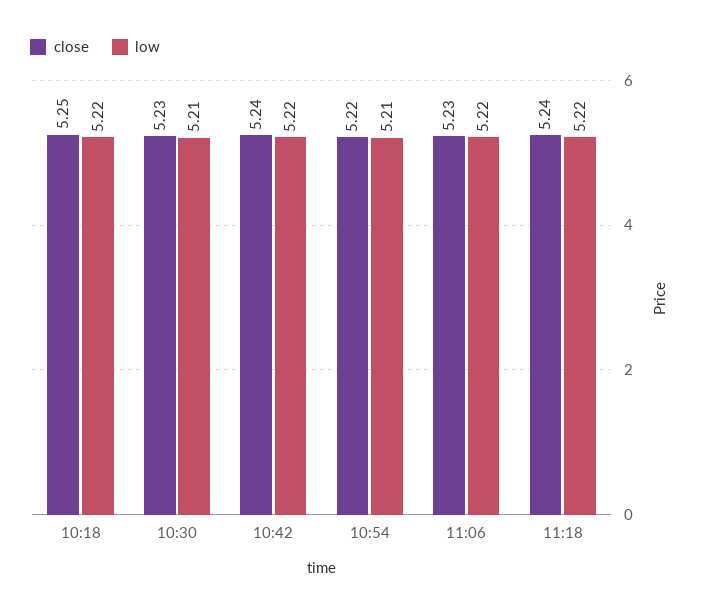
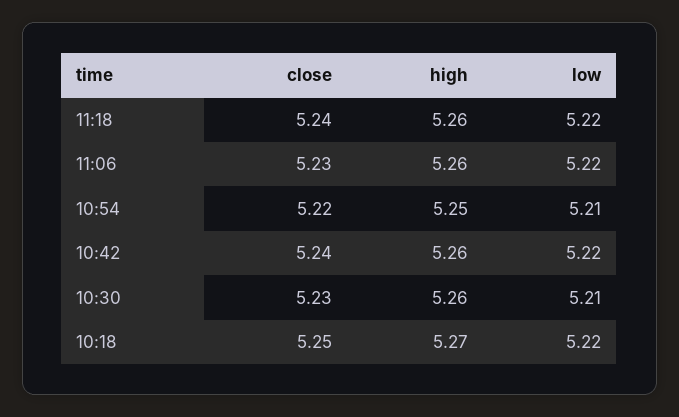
high, 11:18: none -> 5.26
high, 11:06: none -> 5.26
high, 10:54: none -> 5.25
high, 10:42: none -> 5.26
high, 10:30: none -> 5.26
high, 10:18: none -> 5.27

